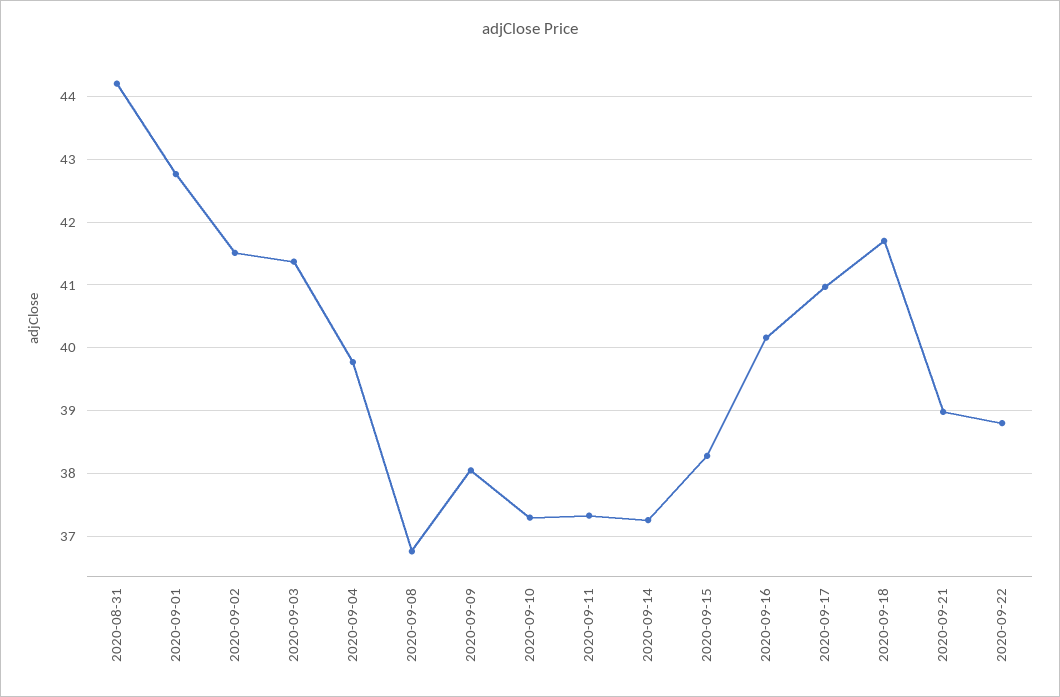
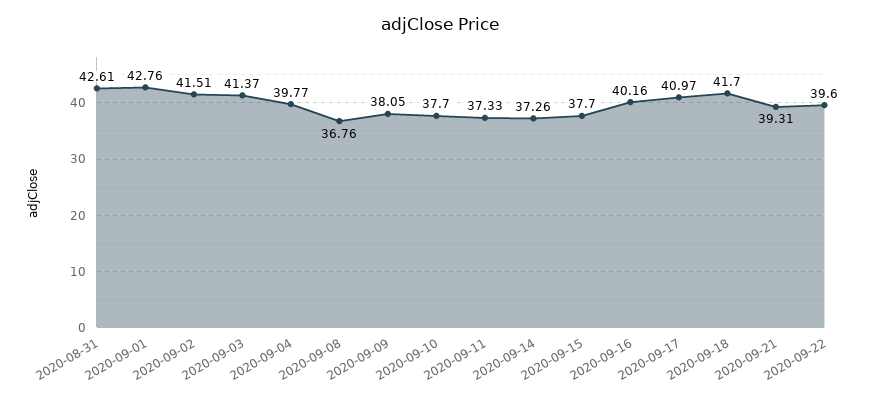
2020-08-31: 44.2 -> 42.61
2020-09-10: 37.3 -> 37.7
2020-09-15: 38.3 -> 37.7
2020-09-21: 39 -> 39.31
2020-09-22: 38.8 -> 39.6

